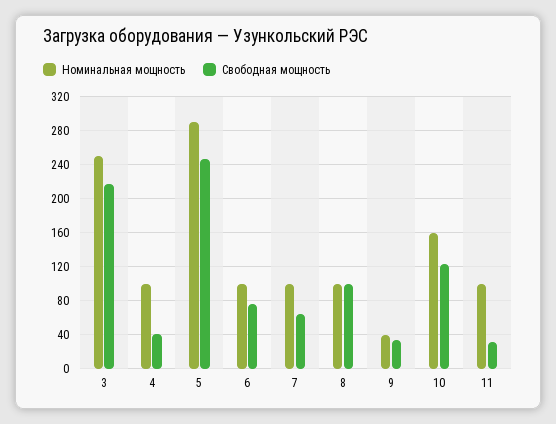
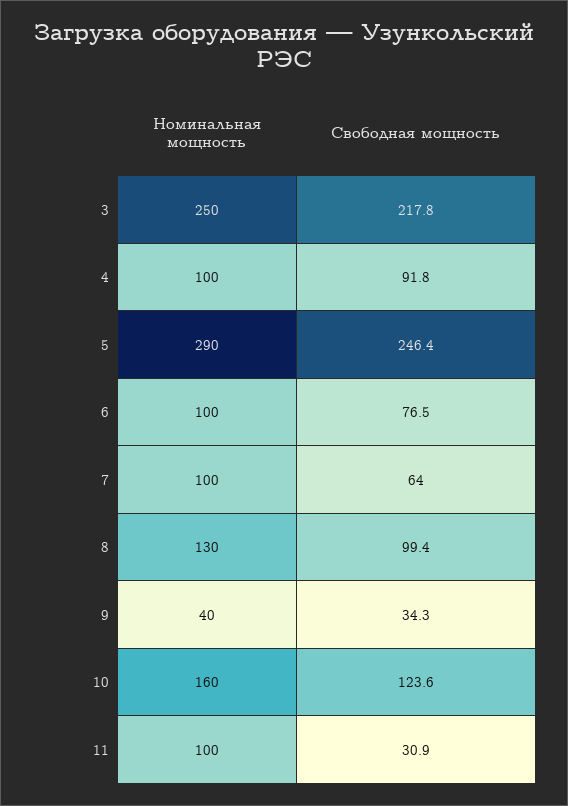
Свободная мощность, 4: 40 -> 91.8
Номинальная мощность, 8: 100 -> 130

